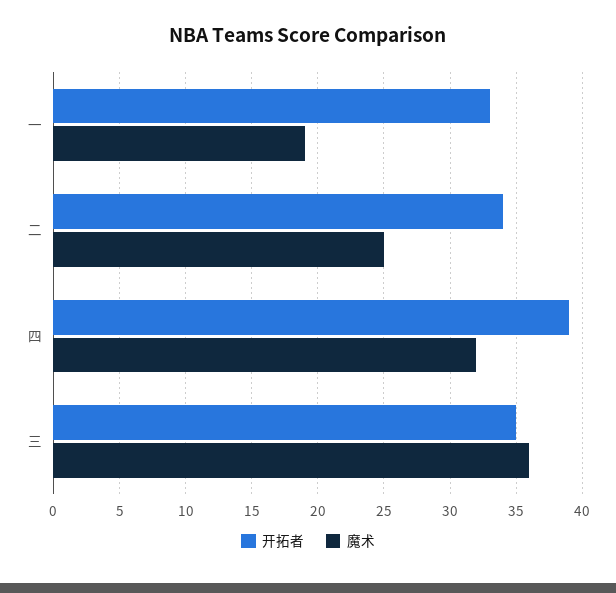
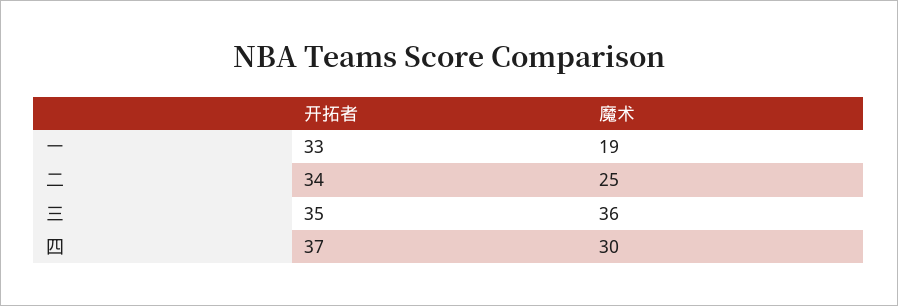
开拓者, 四: 39 -> 37
魔术, 四: 32 -> 30

